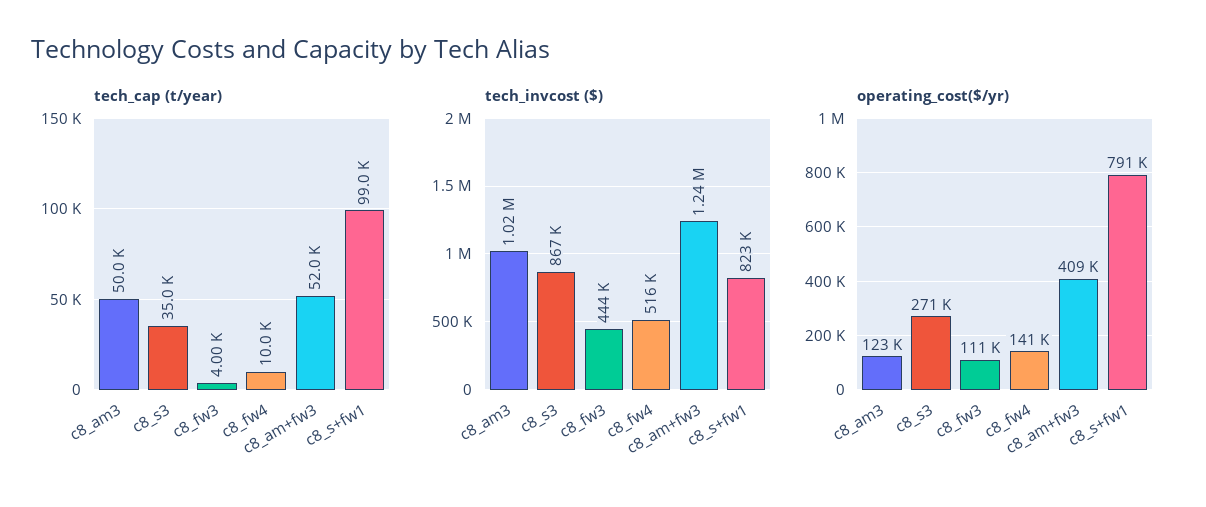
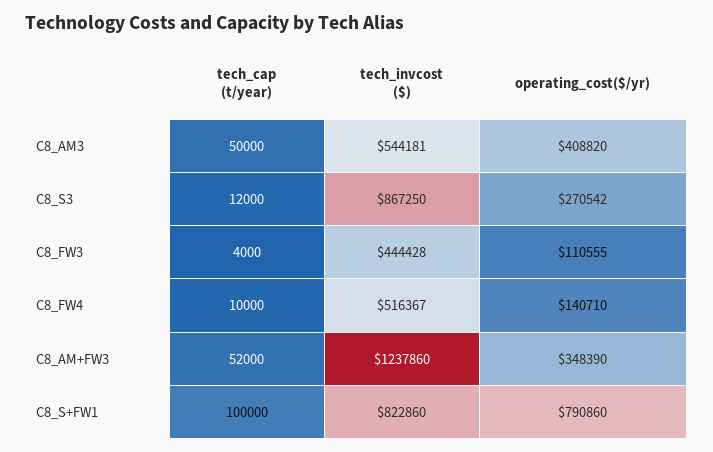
tech_cap (t/year), c8_s3: 35000 -> 12000
tech_cap (t/year), c8_s+fw1: 99000 -> 100000
tech_invcost ($), c8_am3: 1020000 -> 544181
operating_cost($/yr), c8_am3: 123000 -> 408820
operating_cost($/yr), c8_am+fw3: 409000 -> 348390

